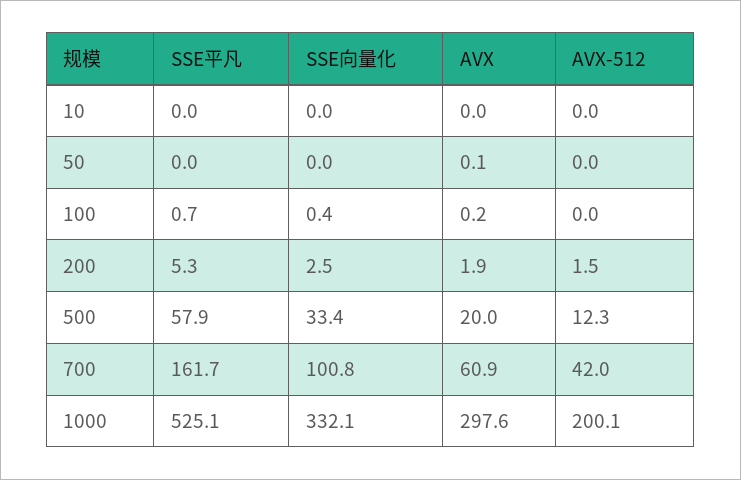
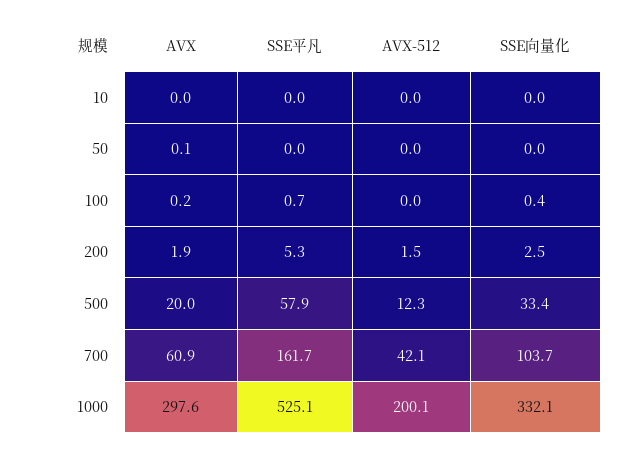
SSE向量化, 700: 100.8 -> 103.7
AVX-512, 700: 42 -> 42.1

